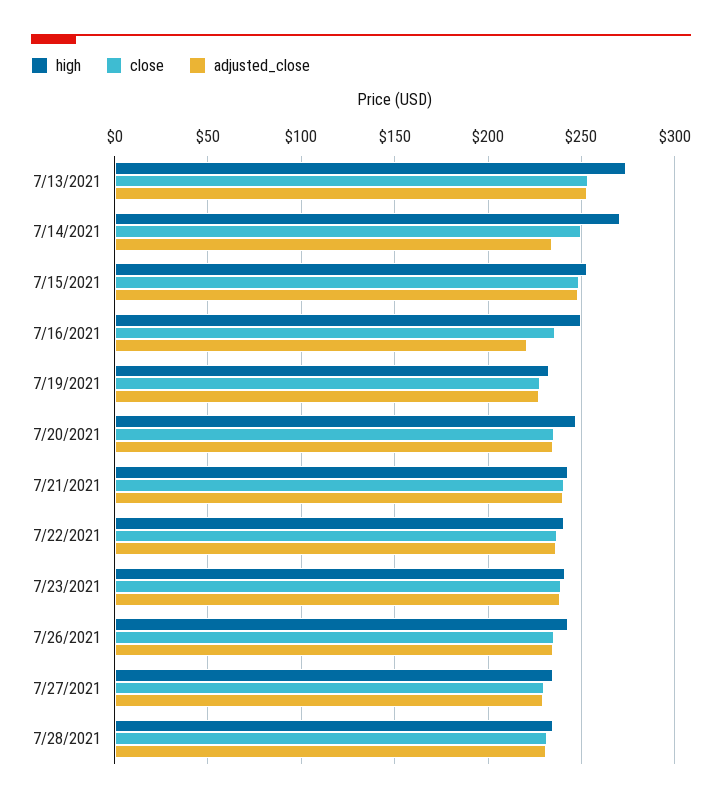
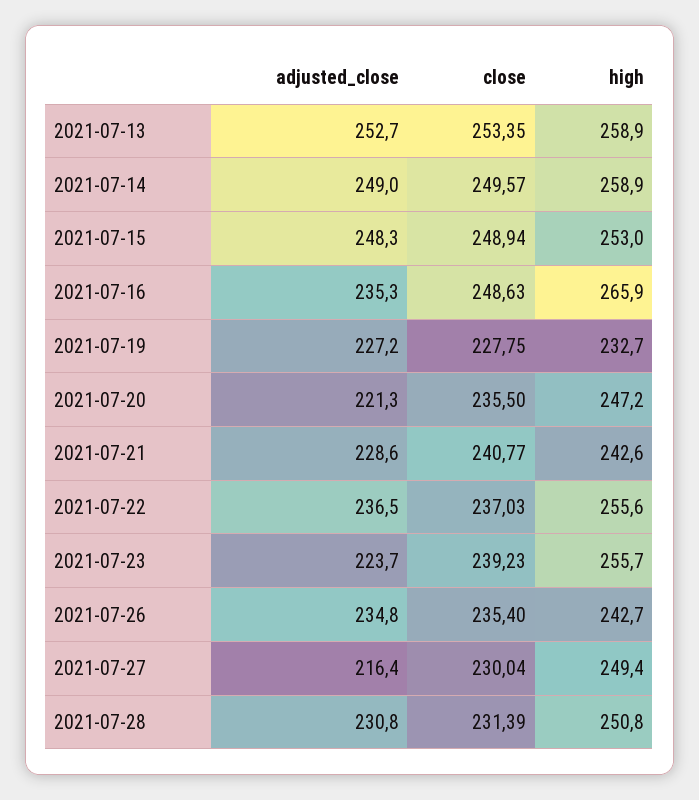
high, 7/13/2021: 275 -> 258.9
high, 7/14/2021: 270 -> 258.9
adjusted_close, 7/14/2021: 235 -> 249
high, 7/16/2021: 250 -> 265.9
close, 7/16/2021: 235 -> 248.63
adjusted_close, 7/16/2021: 220 -> 235.3
adjusted_close, 7/20/2021: 235 -> 221.3
adjusted_close, 7/21/2021: 240 -> 228.6
high, 7/22/2021: 240 -> 255.6
high, 7/23/2021: 240 -> 255.7
adjusted_close, 7/23/2021: 240 -> 223.7
high, 7/27/2021: 235 -> 249.4
adjusted_close, 7/27/2021: 230 -> 216.4
high, 7/28/2021: 235 -> 250.8

